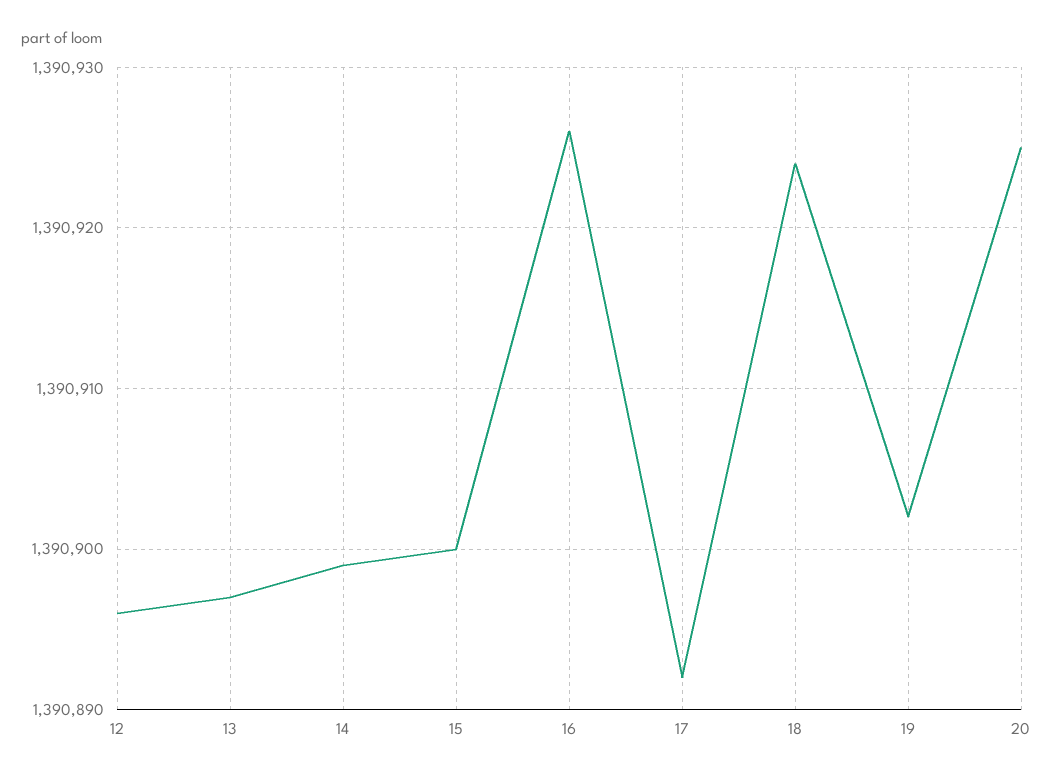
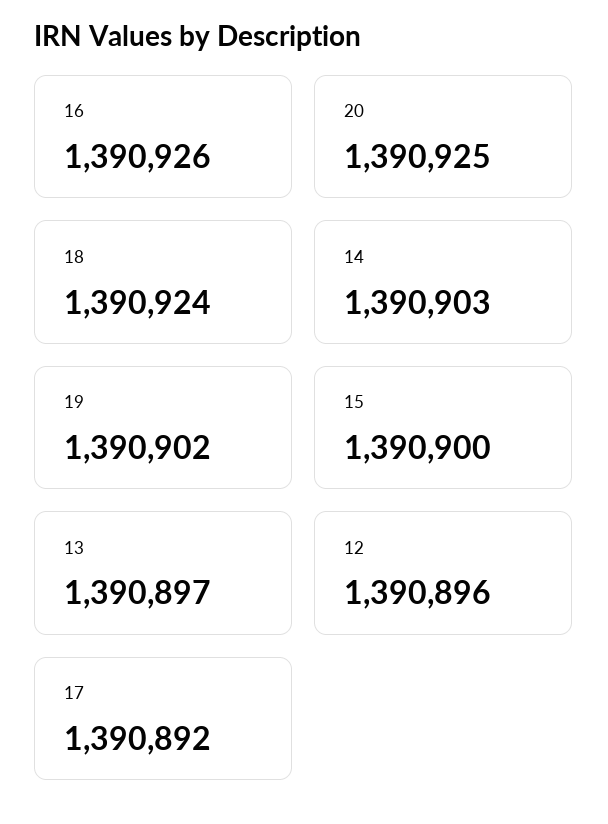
14: 1390899 -> 1390903

